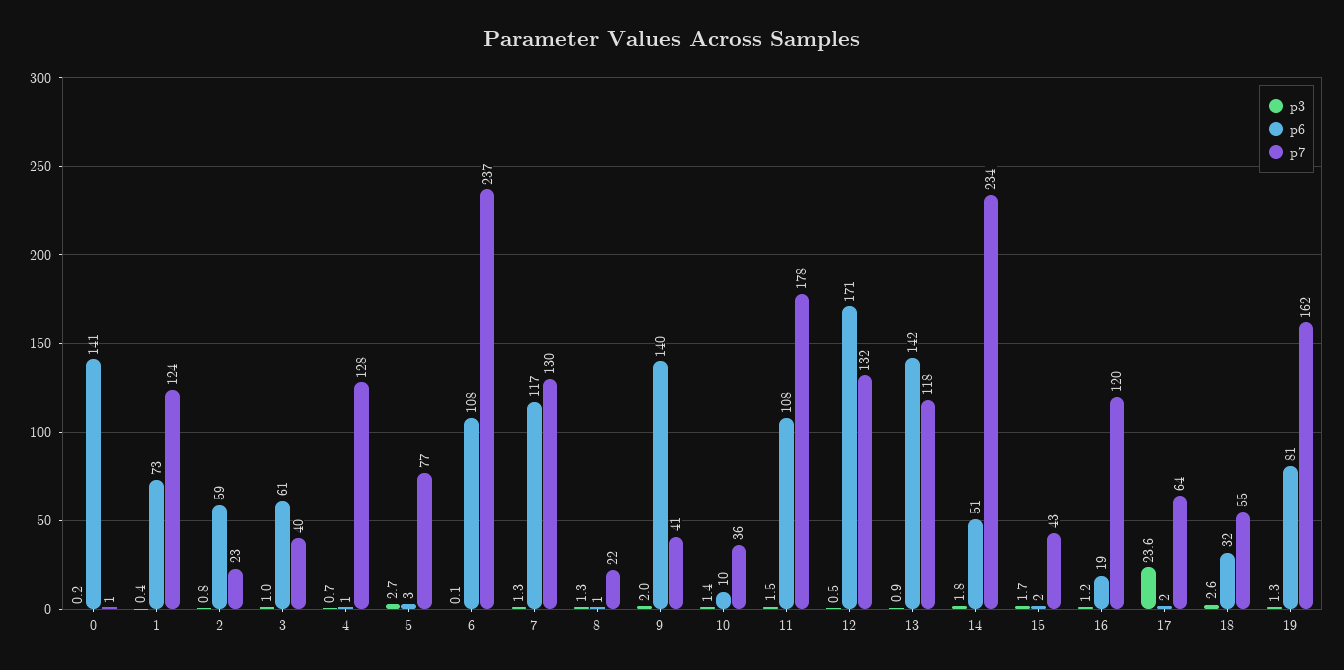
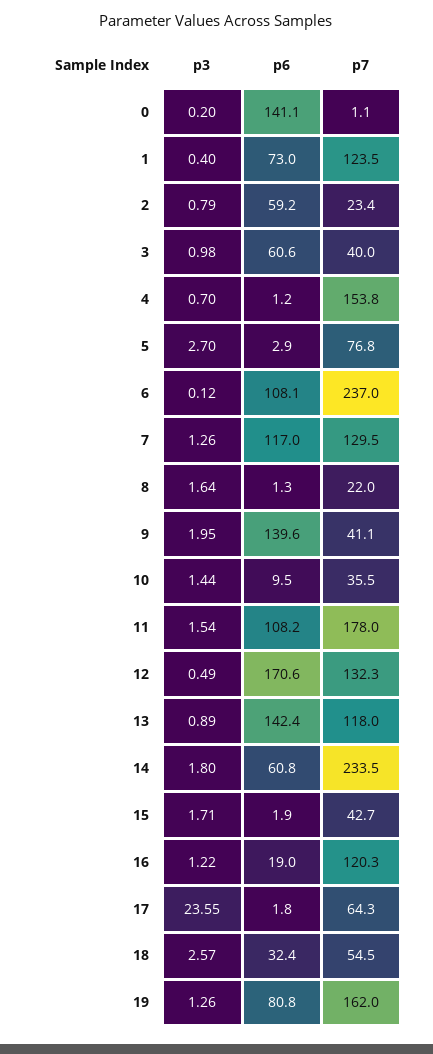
p7, 4: 128 -> 153.8
p3, 8: 1.3 -> 1.64
p6, 14: 51 -> 60.8

